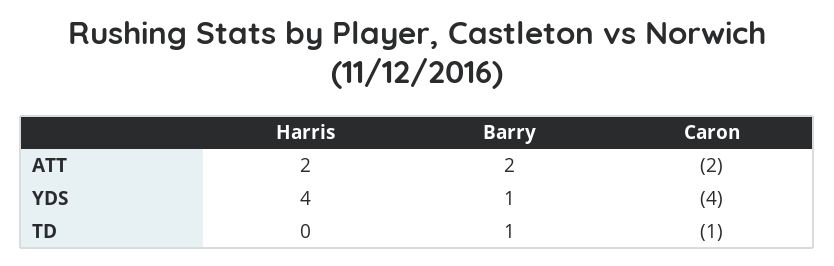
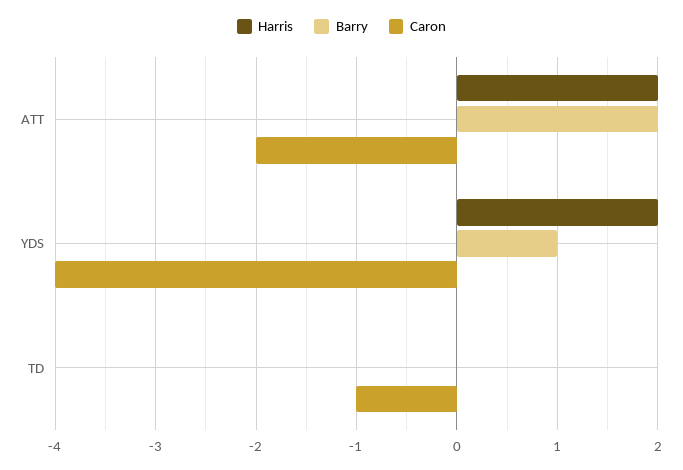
Harris, YDS: 4 -> 2
Barry, TD: 1 -> 0

